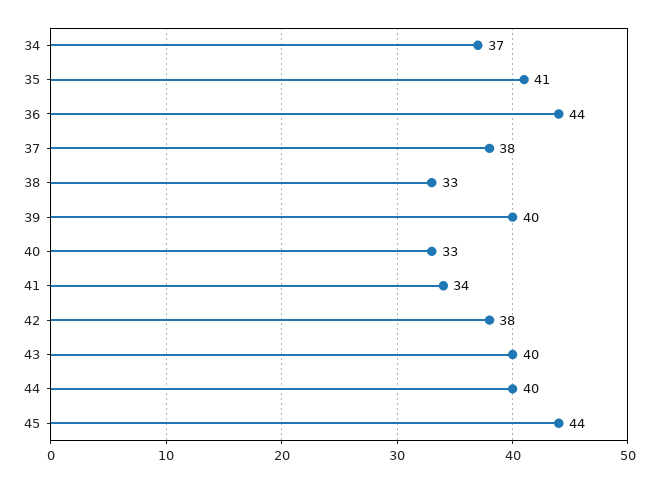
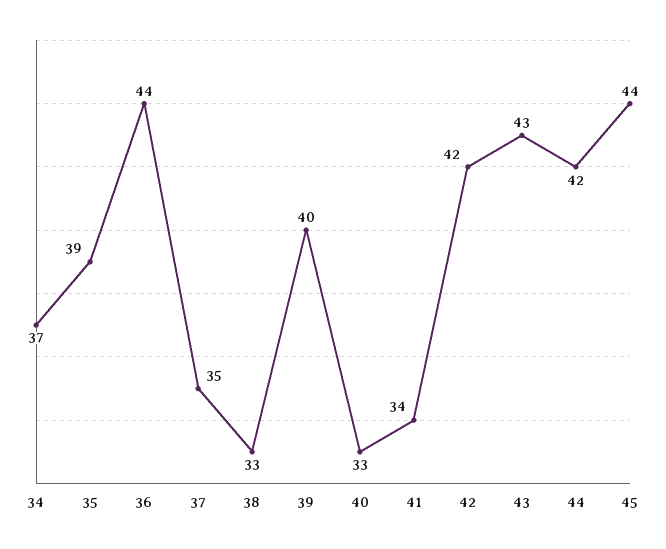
35: 41 -> 39
37: 38 -> 35
42: 38 -> 42
43: 40 -> 43
44: 40 -> 42

